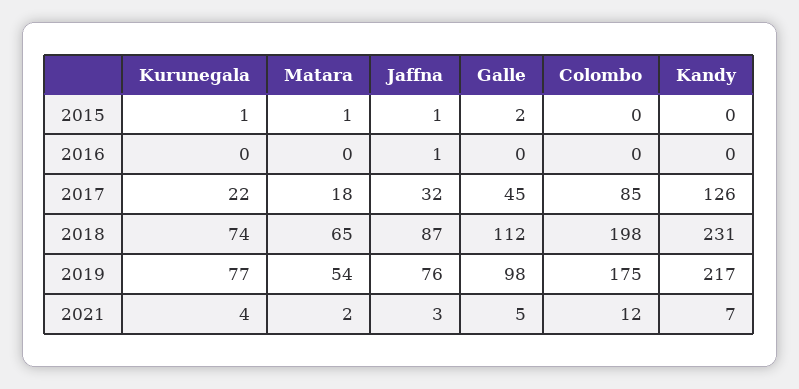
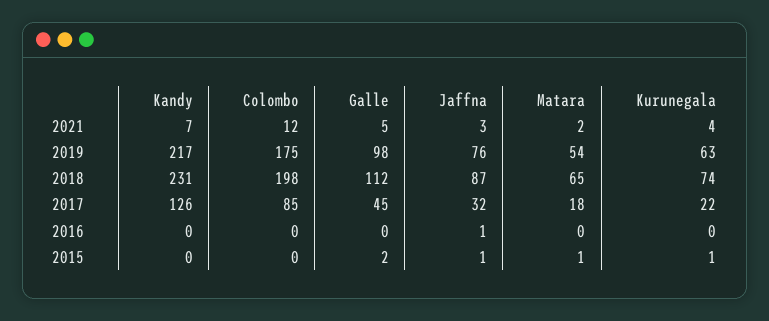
Kurunegala, 2019: 77 -> 63

